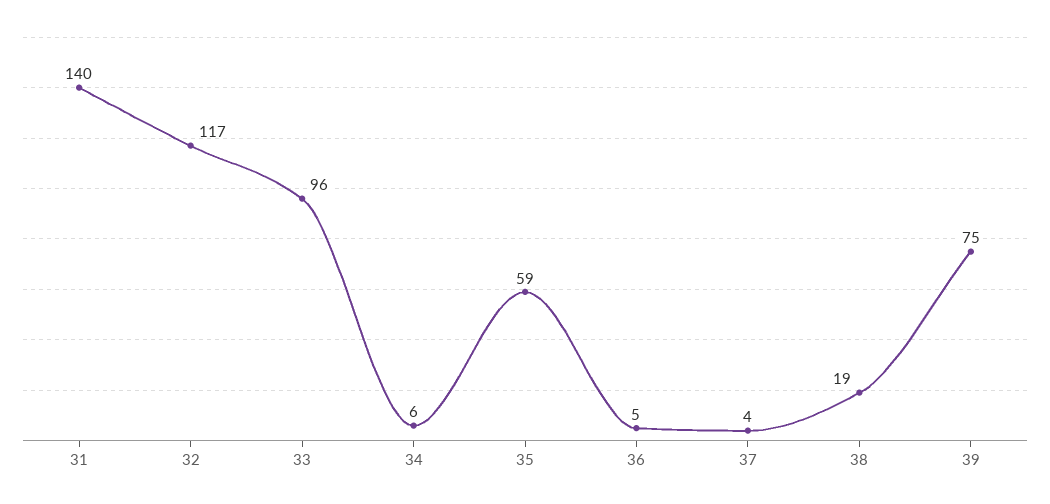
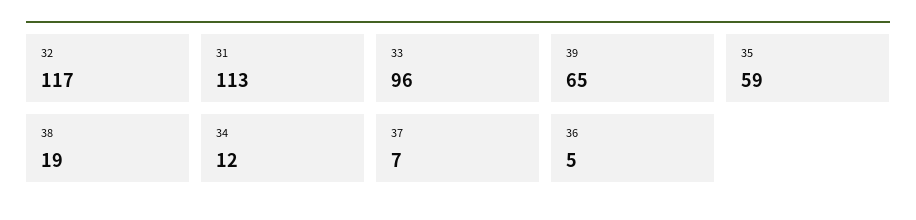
31: 140 -> 113
34: 6 -> 12
37: 4 -> 7
39: 75 -> 65

